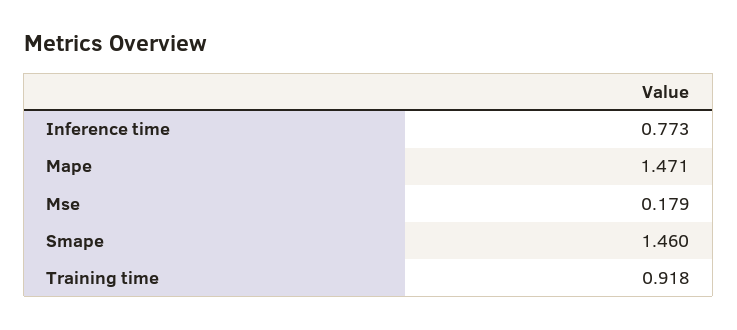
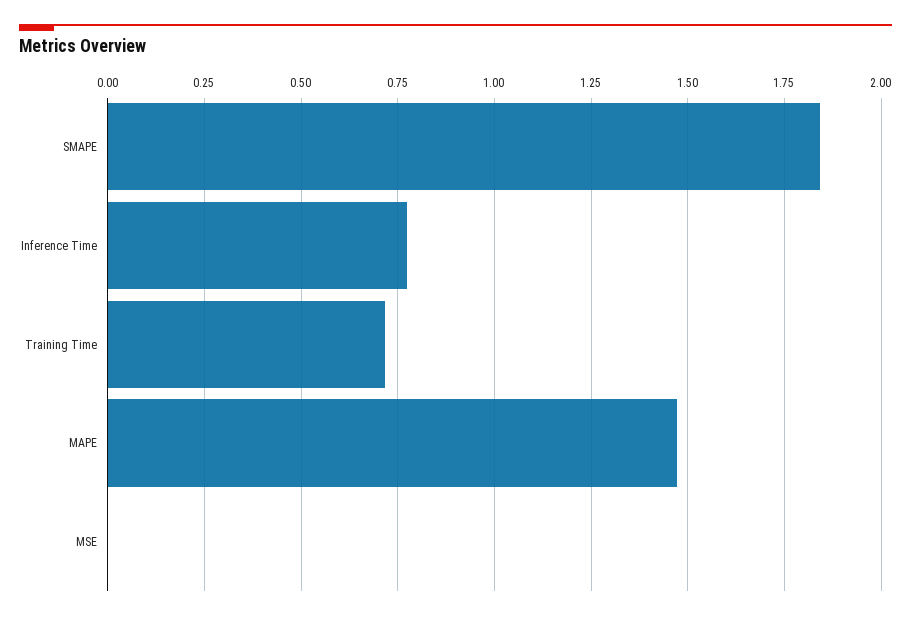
Mse: 0.179 -> 0
Smape: 1.46 -> 1.85
Training time: 0.918 -> 0.725

